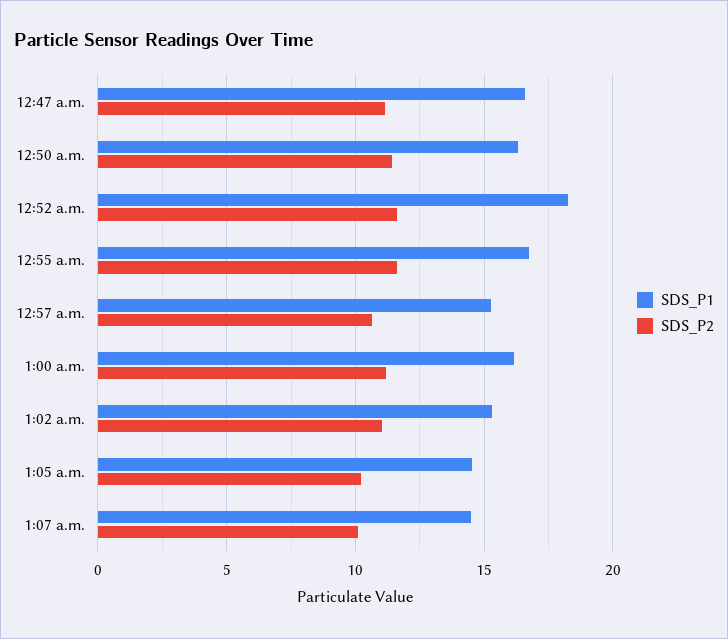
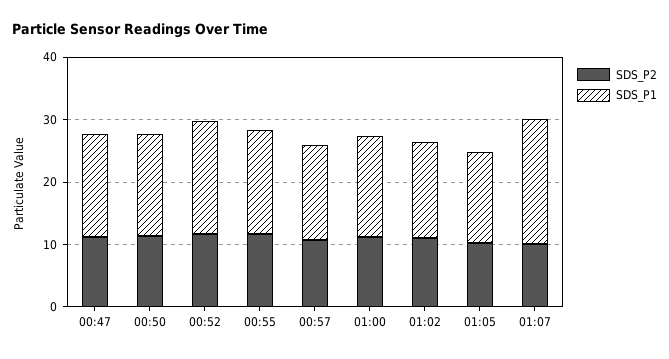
SDS_P1, 1:07 a.m.: 14.5 -> 20

